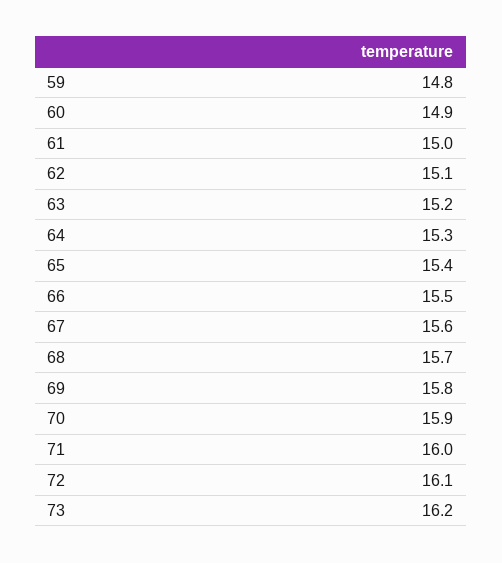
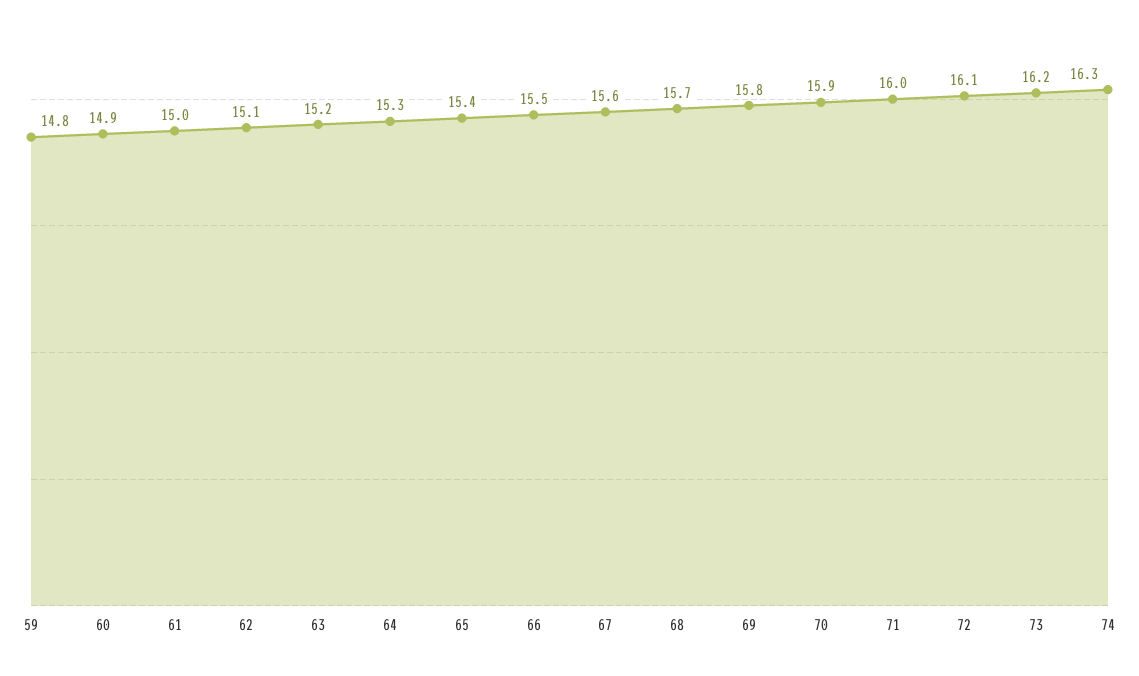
74: none -> 16.3

